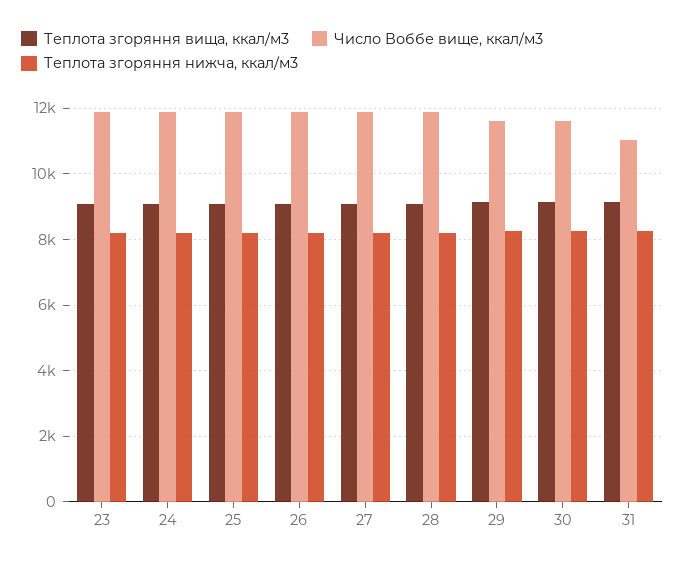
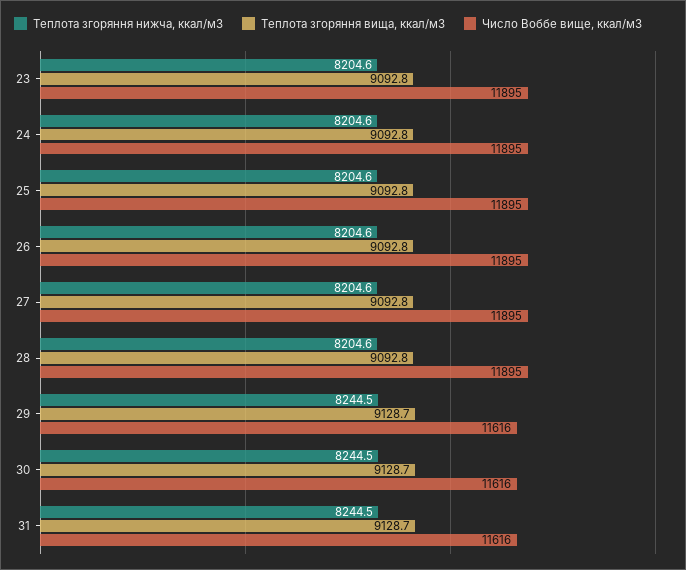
Число Воббе вище, ккал/м3, 31: 11000 -> 11616

